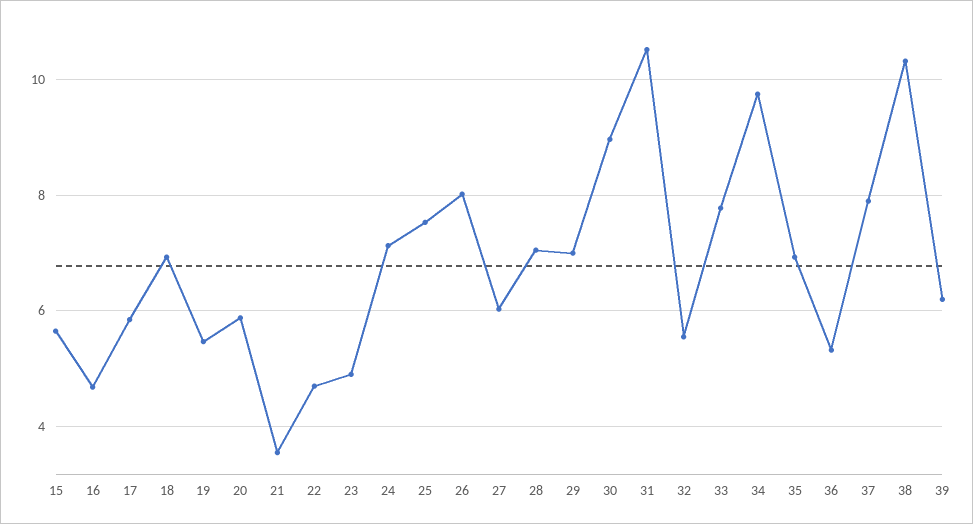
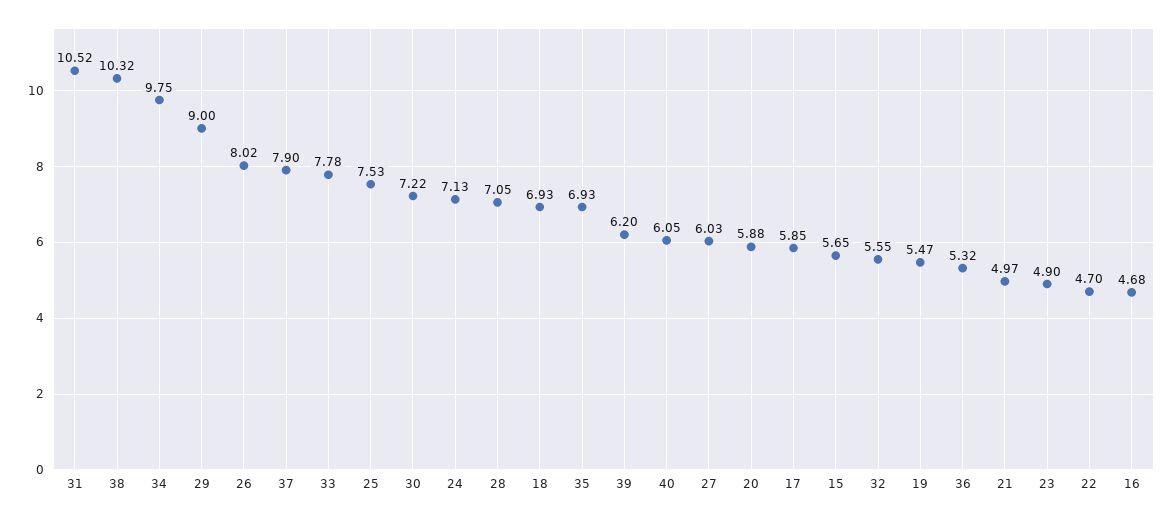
21: 3.6 -> 4.97
29: 7 -> 9
30: 9 -> 7.22
40: none -> 6.05

